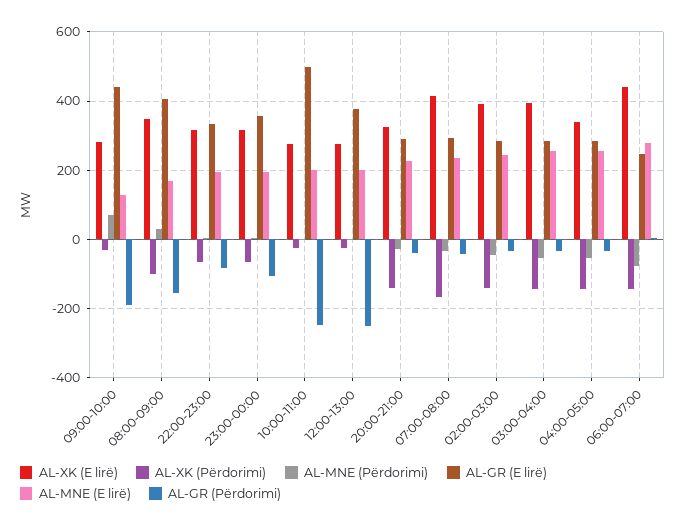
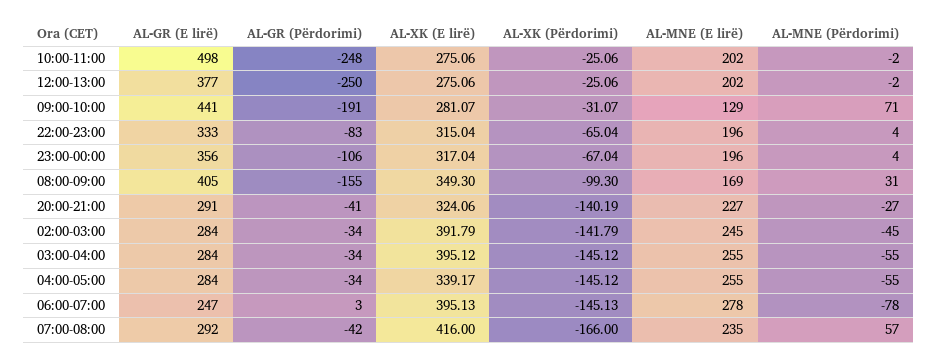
AL-MNE (Përdorimi), 07:00-08:00: -40 -> 57
AL-XK (E lirë), 06:00-07:00: 440 -> 395.13

